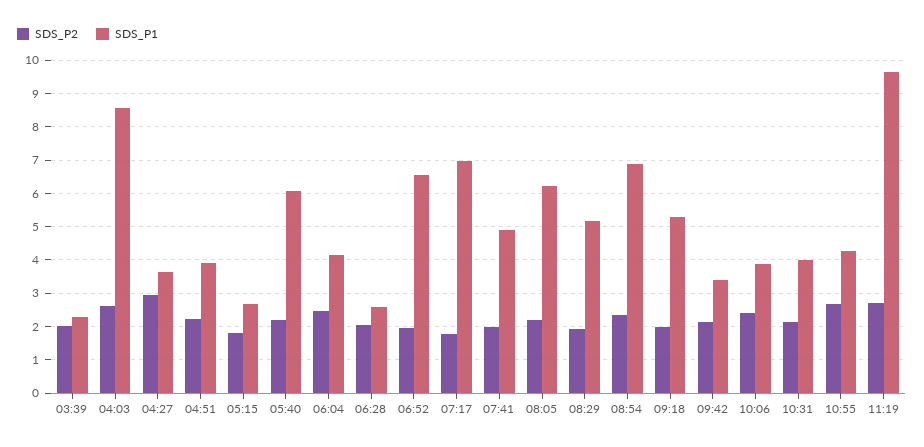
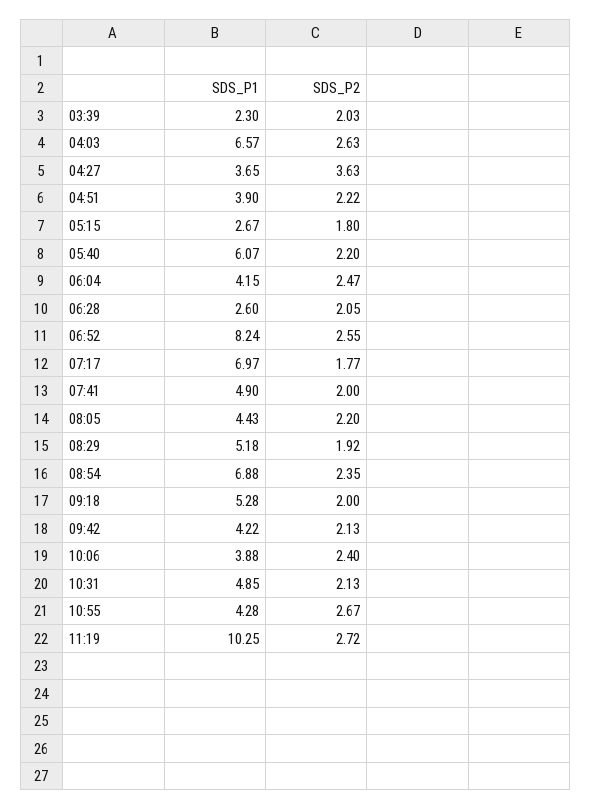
SDS_P1, 04:03: 8.6 -> 6.57
SDS_P2, 04:27: 3 -> 3.63
SDS_P2, 06:52: 2 -> 2.55
SDS_P1, 06:52: 6.6 -> 8.24
SDS_P1, 08:05: 6.2 -> 4.43
SDS_P1, 09:42: 3.4 -> 4.22
SDS_P1, 10:31: 4 -> 4.85
SDS_P1, 11:19: 9.6 -> 10.25

